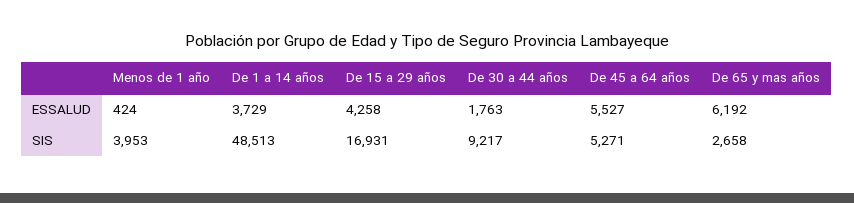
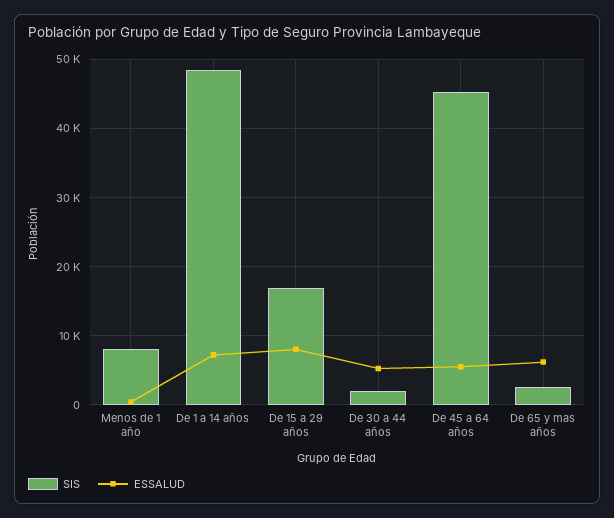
ESSALUD, De 1 a 14 años: 3729 -> 7000
ESSALUD, De 15 a 29 años: 4258 -> 8000
ESSALUD, De 30 a 44 años: 1763 -> 5000
SIS, Menos de 1 año: 3953 -> 8000
SIS, De 30 a 44 años: 9217 -> 2000
SIS, De 45 a 64 años: 5271 -> 45000

